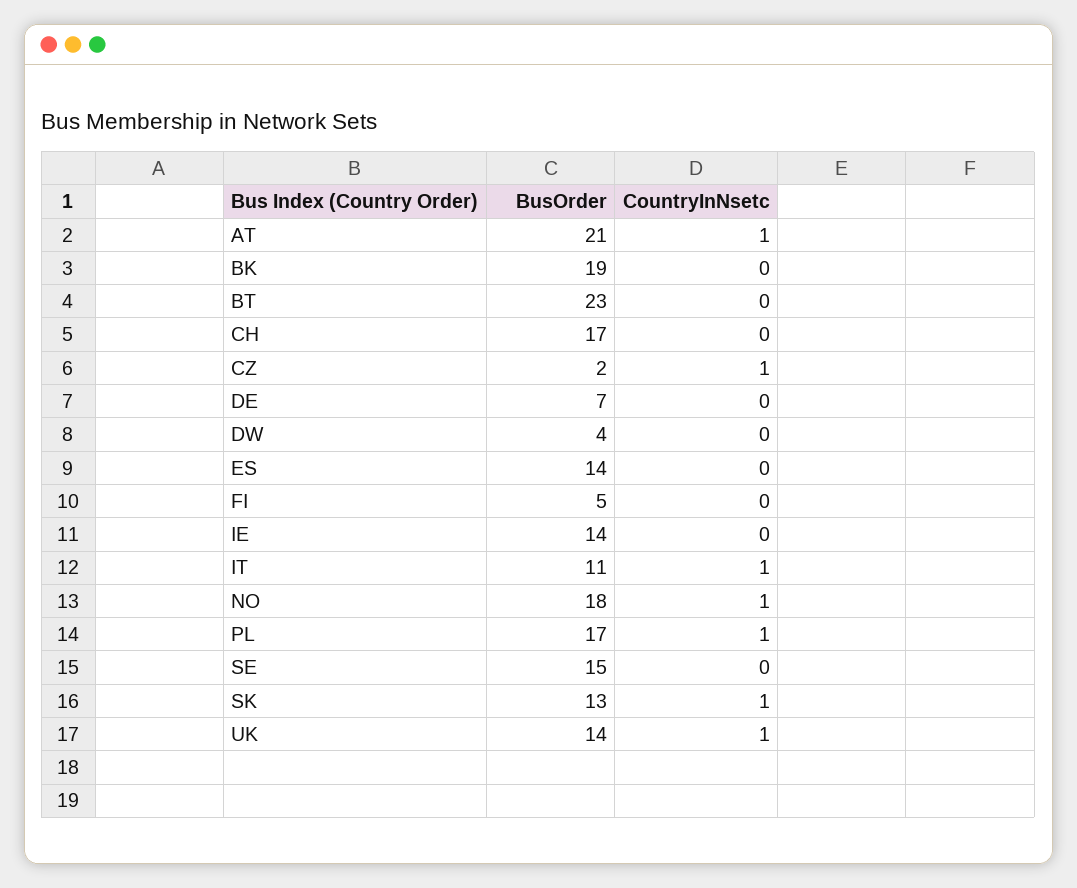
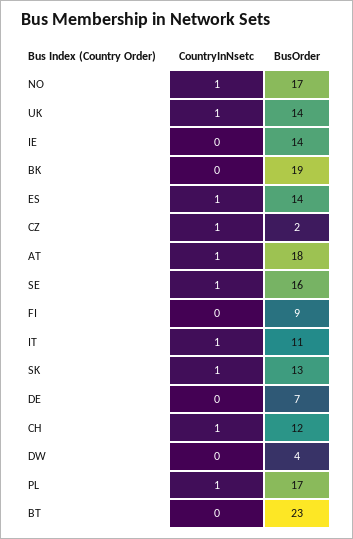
BusOrder, AT: 21 -> 18
BusOrder, CH: 17 -> 12
CountryInNsetc, CH: 0 -> 1
CountryInNsetc, ES: 0 -> 1
BusOrder, FI: 5 -> 9
BusOrder, NO: 18 -> 17
BusOrder, SE: 15 -> 16
CountryInNsetc, SE: 0 -> 1

